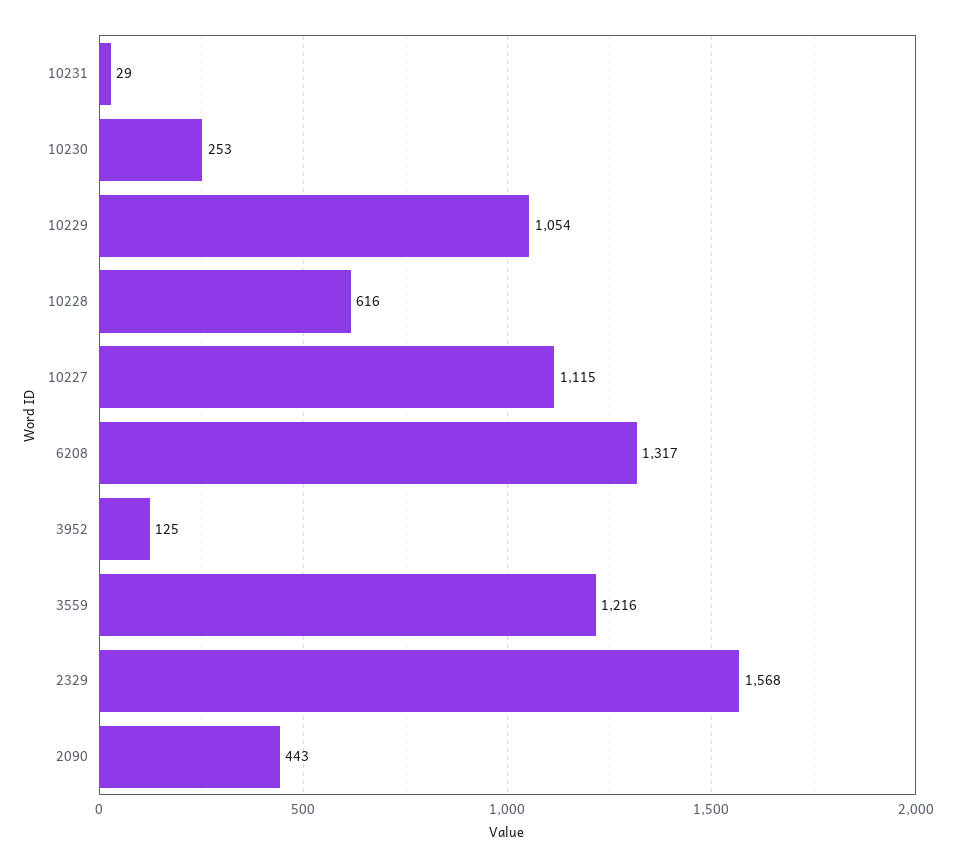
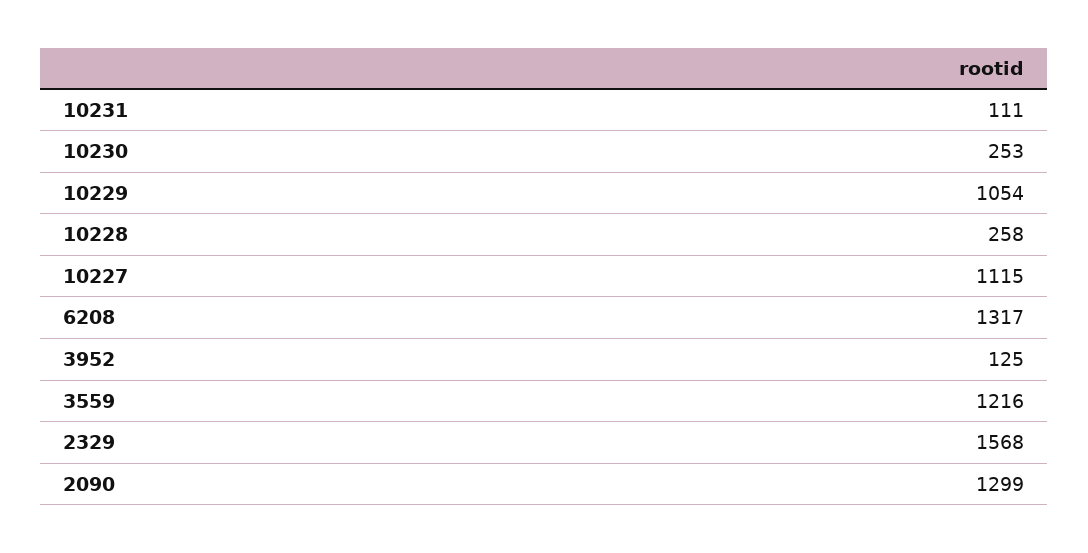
10231: 29 -> 111
10228: 616 -> 258
2090: 443 -> 1299

